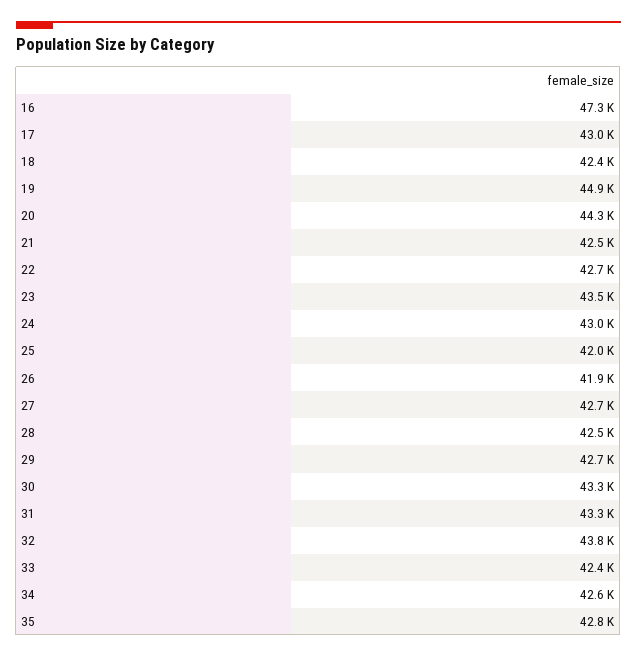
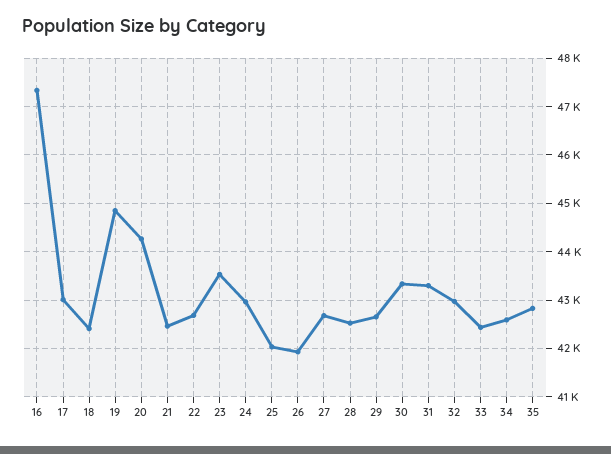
32: 43800 -> 43000

